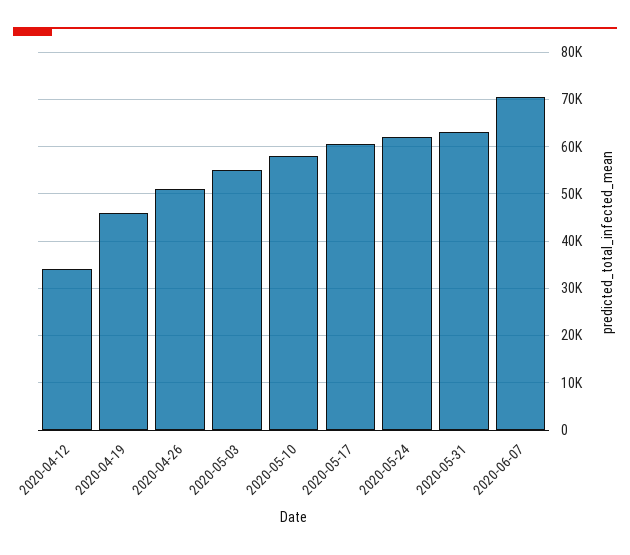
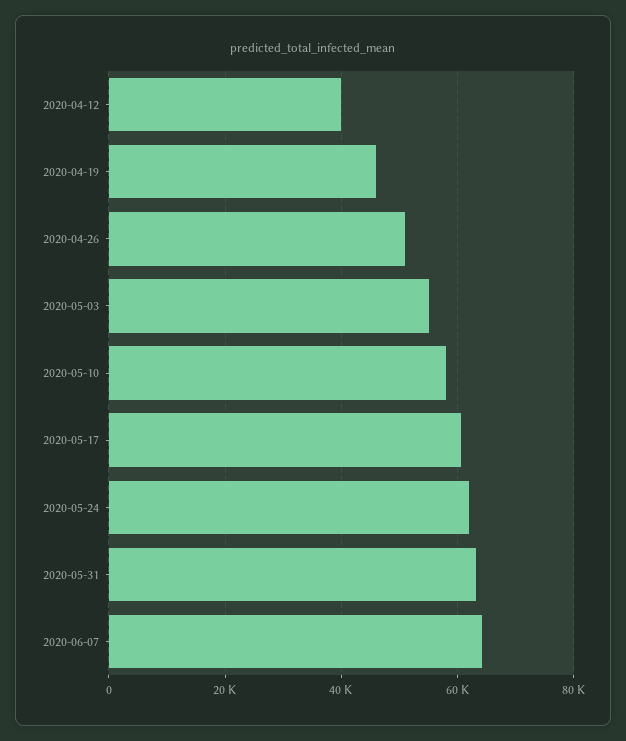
2020-04-12: 34000 -> 40000
2020-06-07: 70000 -> 64000

